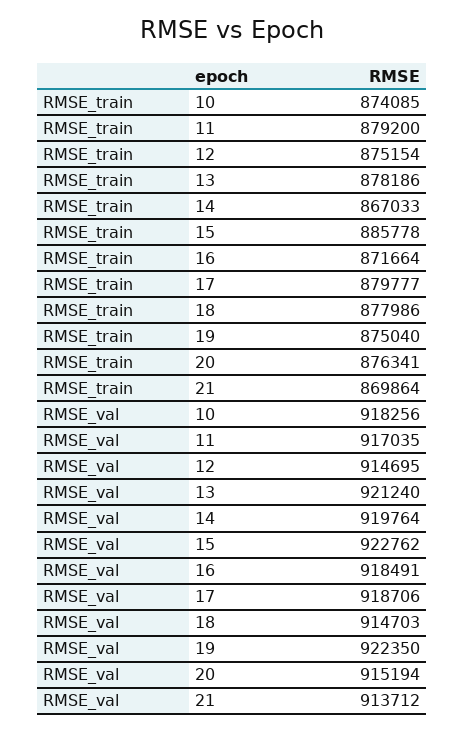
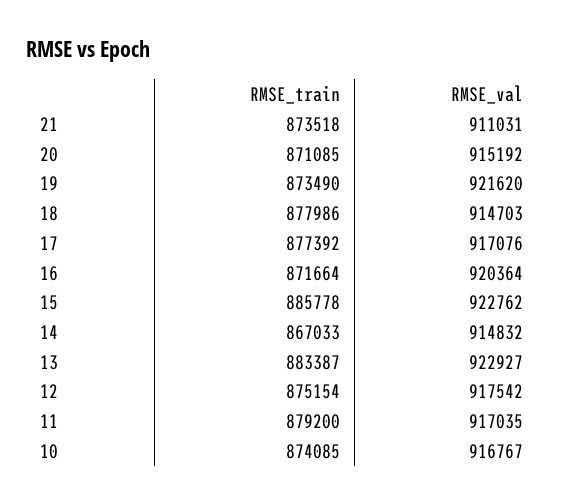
RMSE_train, 13: 878186 -> 883387
RMSE_train, 17: 879777 -> 877392
RMSE_train, 19: 875040 -> 873490
RMSE_train, 20: 876341 -> 871085
RMSE_train, 21: 869864 -> 873518
RMSE_val, 10: 918256 -> 916767
RMSE_val, 12: 914695 -> 917542
RMSE_val, 13: 921240 -> 922927
RMSE_val, 14: 919764 -> 914832
RMSE_val, 16: 918491 -> 920364
RMSE_val, 17: 918706 -> 917076
RMSE_val, 19: 922350 -> 921620
RMSE_val, 20: 915194 -> 915192
RMSE_val, 21: 913712 -> 911031

